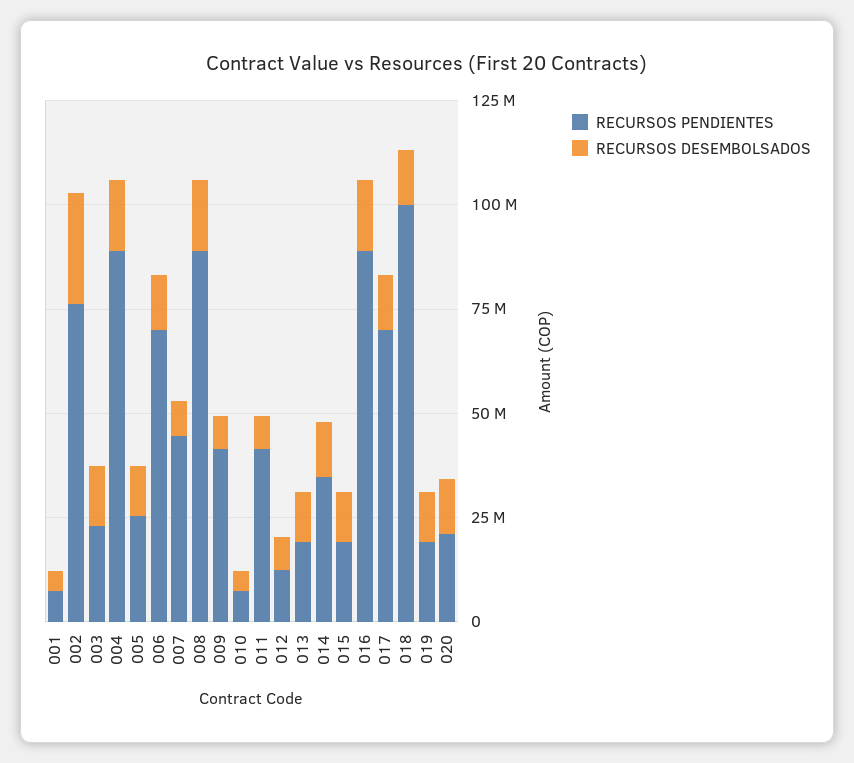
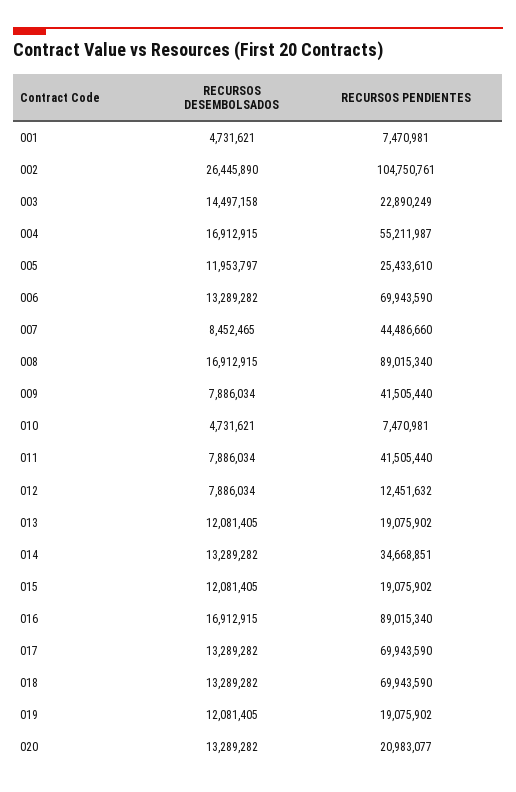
RECURSOS PENDIENTES, 002: 75000000 -> 104750761
RECURSOS PENDIENTES, 004: 90000000 -> 55211987
RECURSOS PENDIENTES, 018: 100000000 -> 69943590

